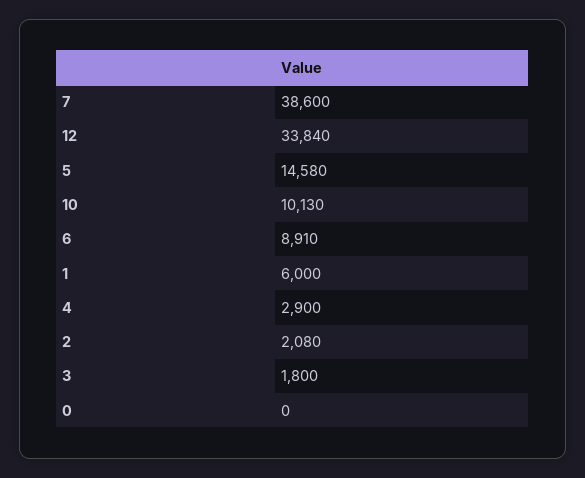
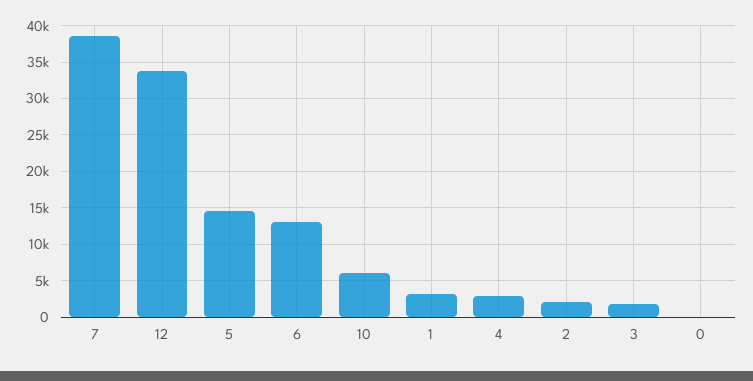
10: 10130 -> 6000
6: 8910 -> 13000
1: 6000 -> 3000

